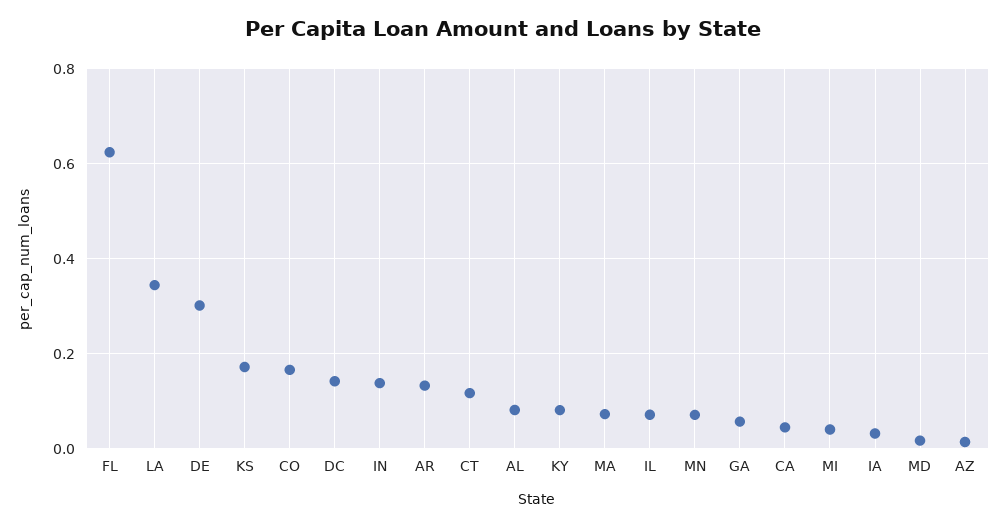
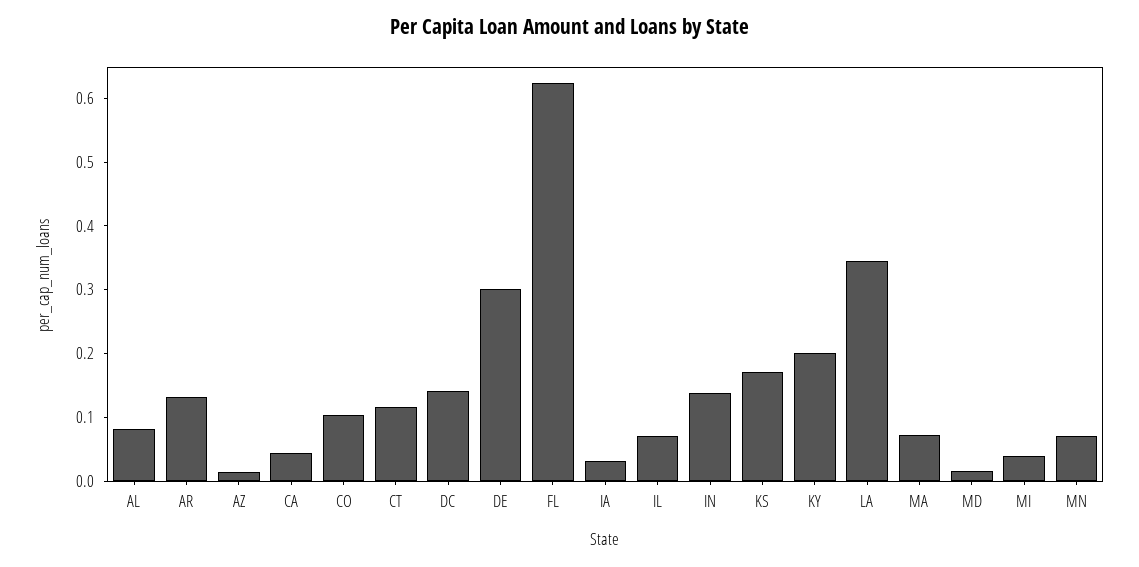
CO: 0.16 -> 0.1
KY: 0.08 -> 0.2
GA: 0.06 -> none

